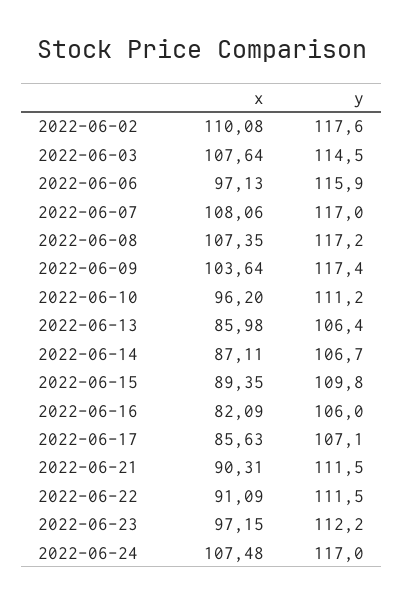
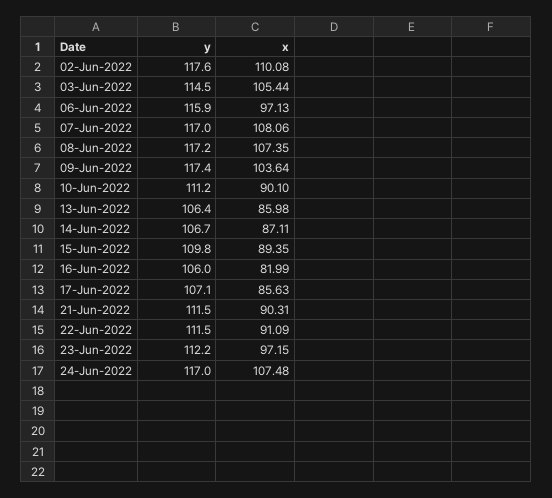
x, 2022-06-03: 107.64 -> 105.44
x, 2022-06-10: 96.2 -> 90.1
x, 2022-06-16: 82.09 -> 81.99

